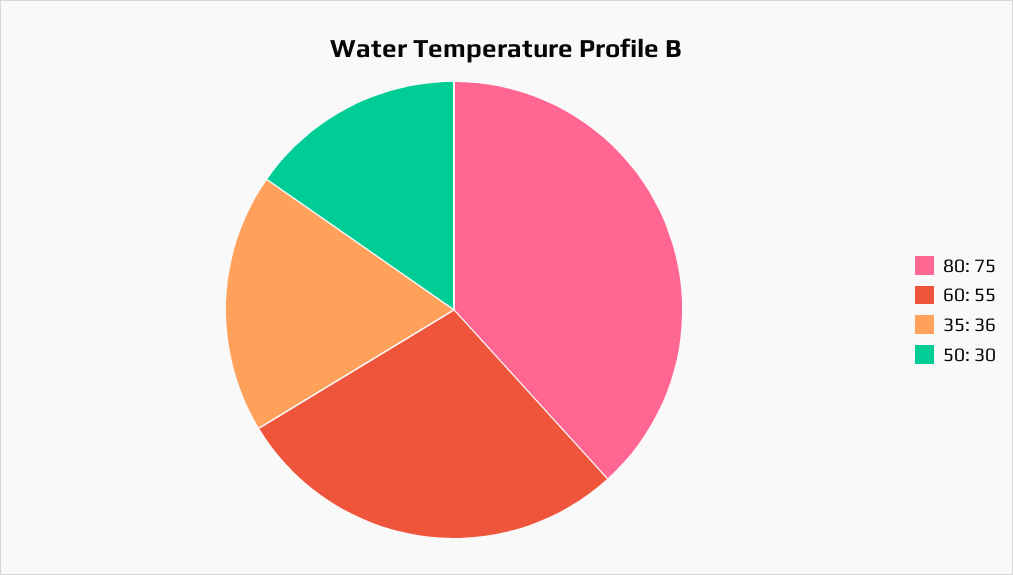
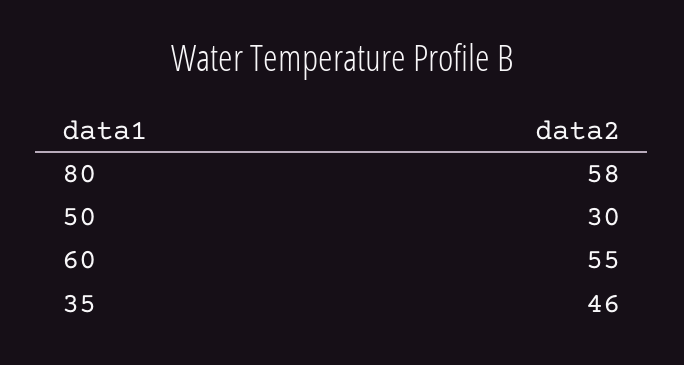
80: 75 -> 58
35: 36 -> 46

